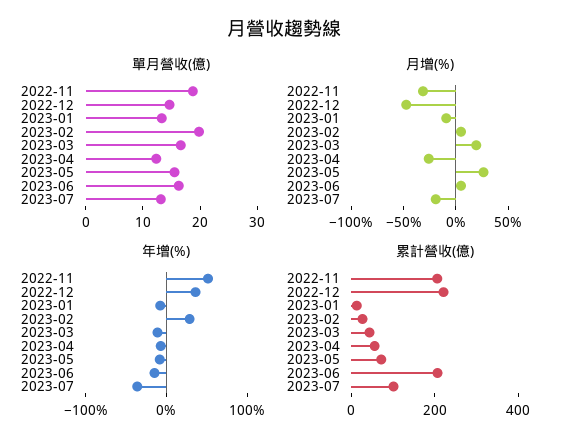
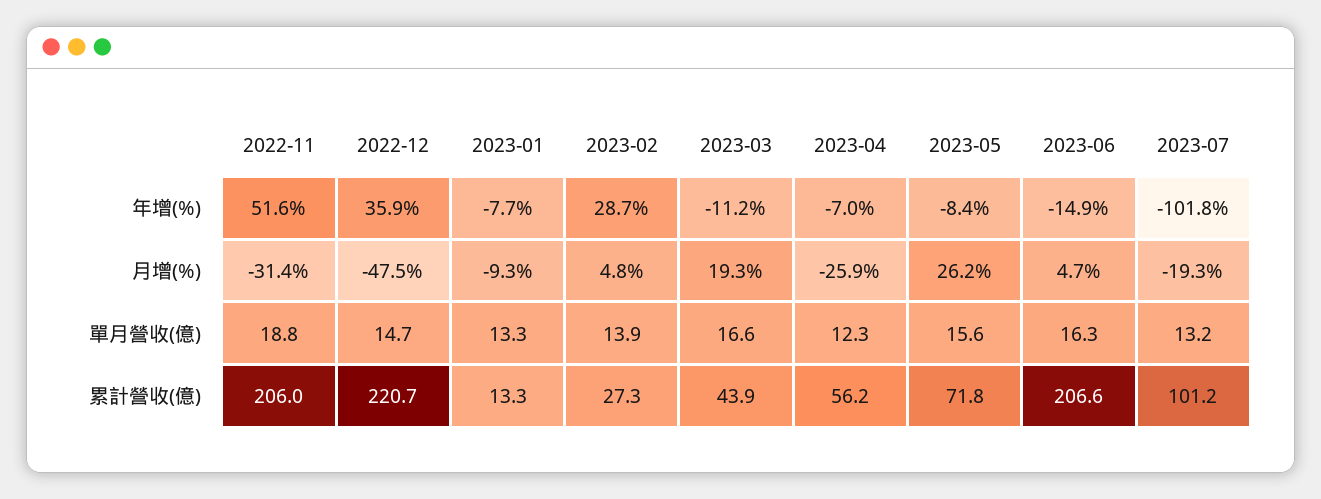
單月營收(億), 2023-02: 20 -> 13.9
年增(%), 2023-07: -40 -> -101.8

